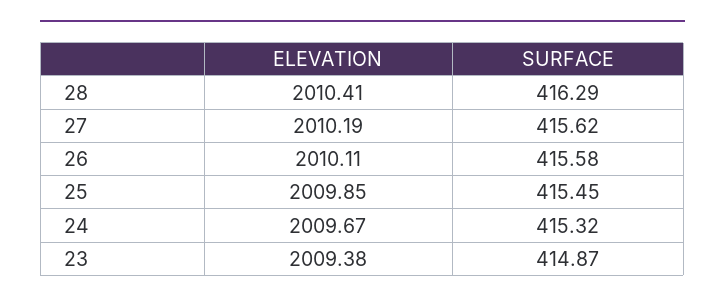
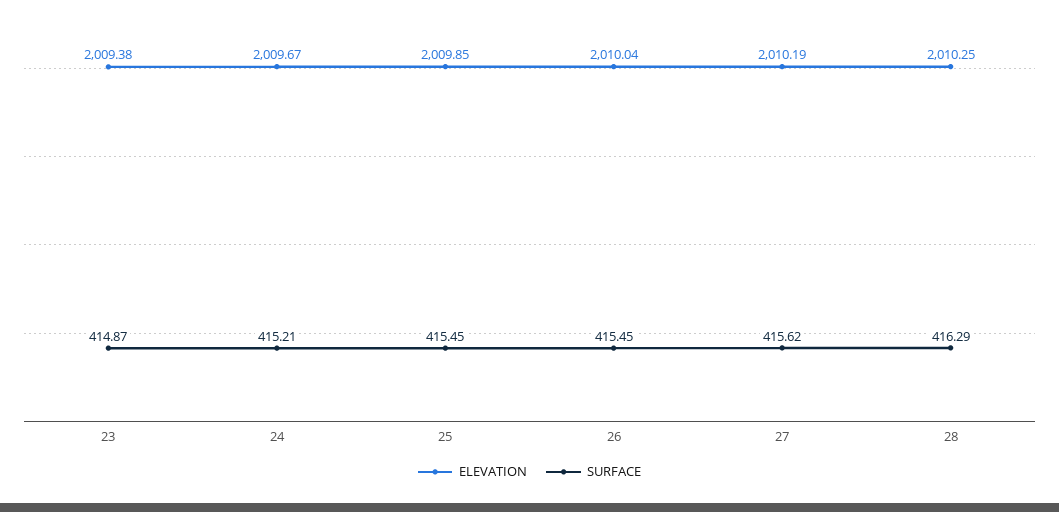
ELEVATION, 28: 2010.41 -> 2010.25
ELEVATION, 26: 2010.11 -> 2010.04
SURFACE, 26: 415.58 -> 415.45
SURFACE, 24: 415.32 -> 415.21

